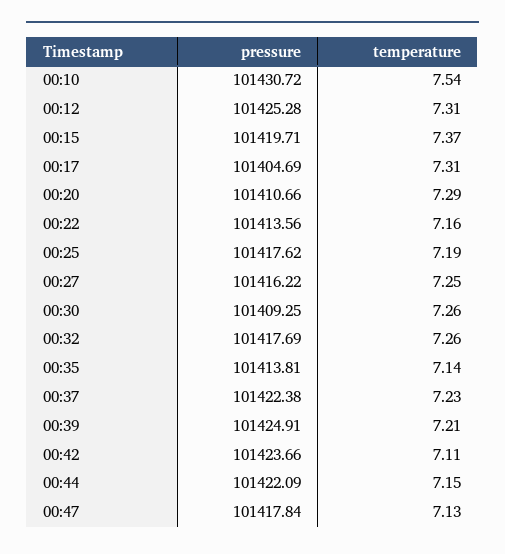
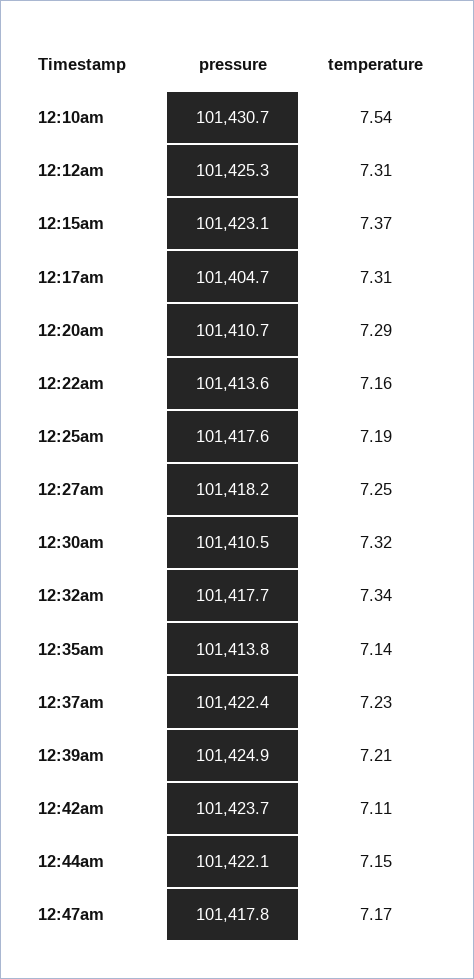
pressure, 00:15: 101419.71 -> 101423.1
pressure, 00:27: 101416.22 -> 101418.2
pressure, 00:30: 101409.25 -> 101410.5
temperature, 00:30: 7.26 -> 7.32
temperature, 00:32: 7.26 -> 7.34
temperature, 00:47: 7.13 -> 7.17

